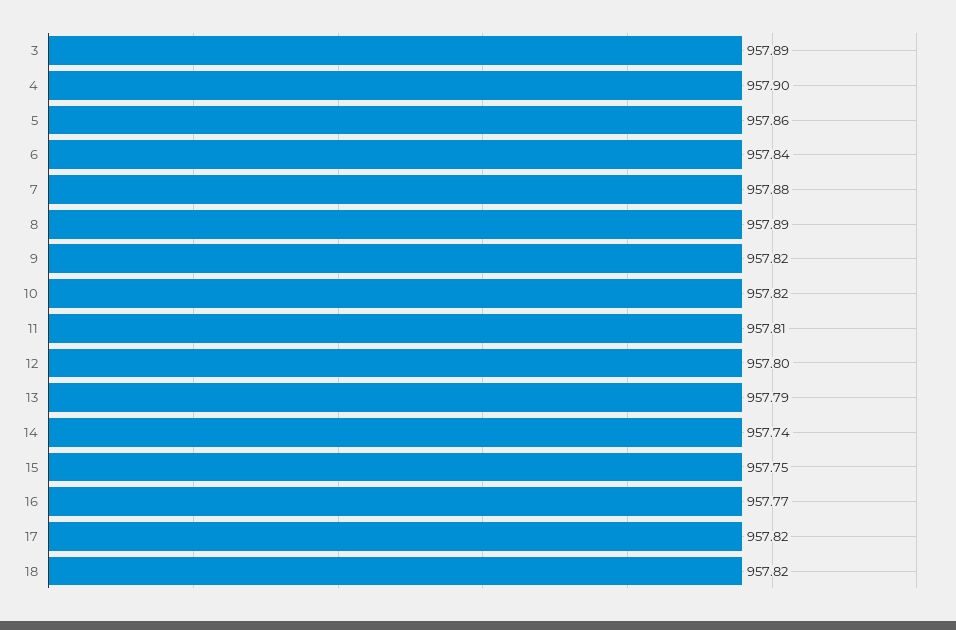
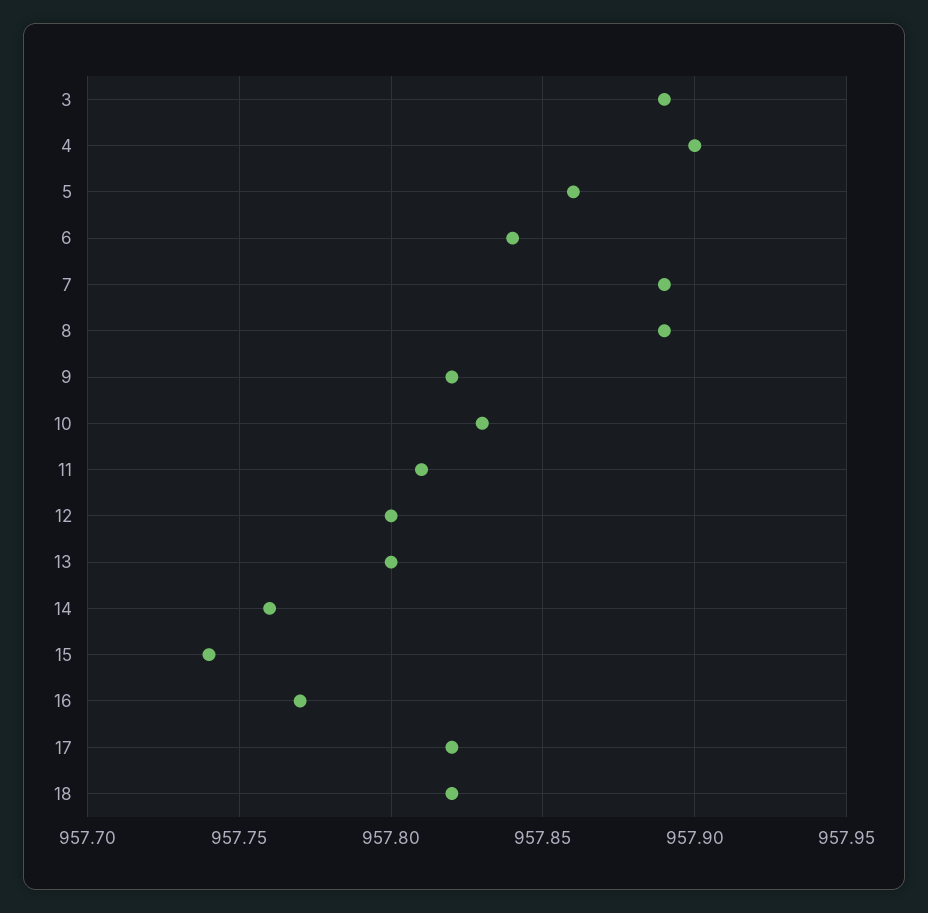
7: 957.88 -> 957.89
10: 957.82 -> 957.83
13: 957.79 -> 957.8
14: 957.74 -> 957.76
15: 957.75 -> 957.74

